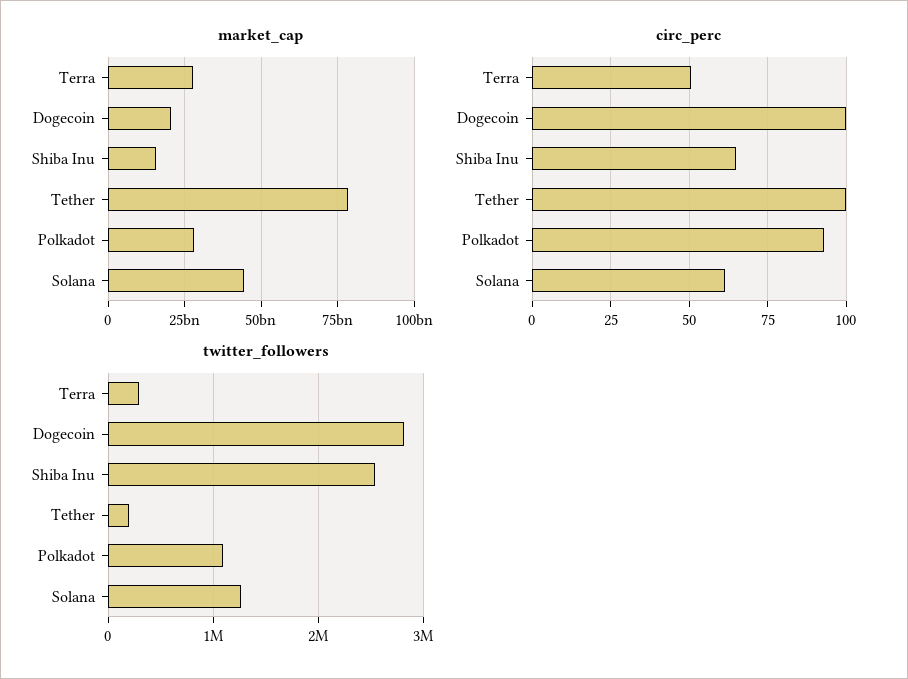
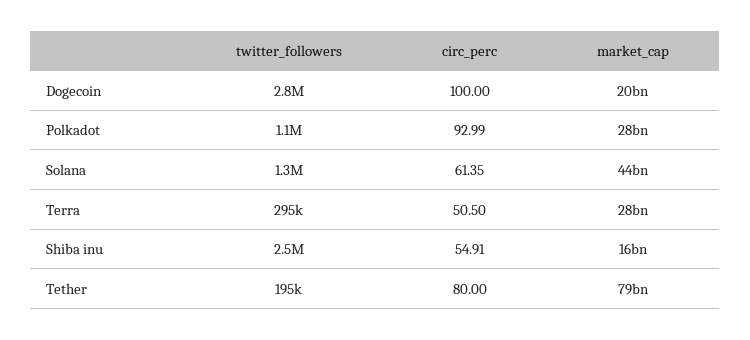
circ_perc, Shiba Inu: 65 -> 54.91
circ_perc, Tether: 100 -> 80

